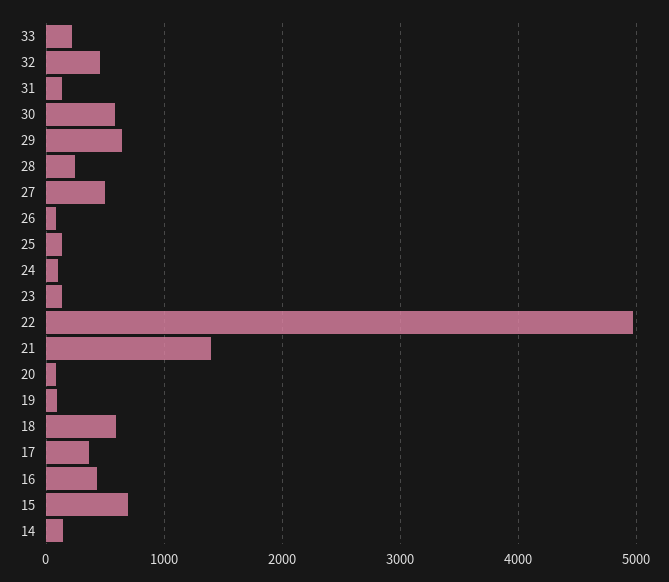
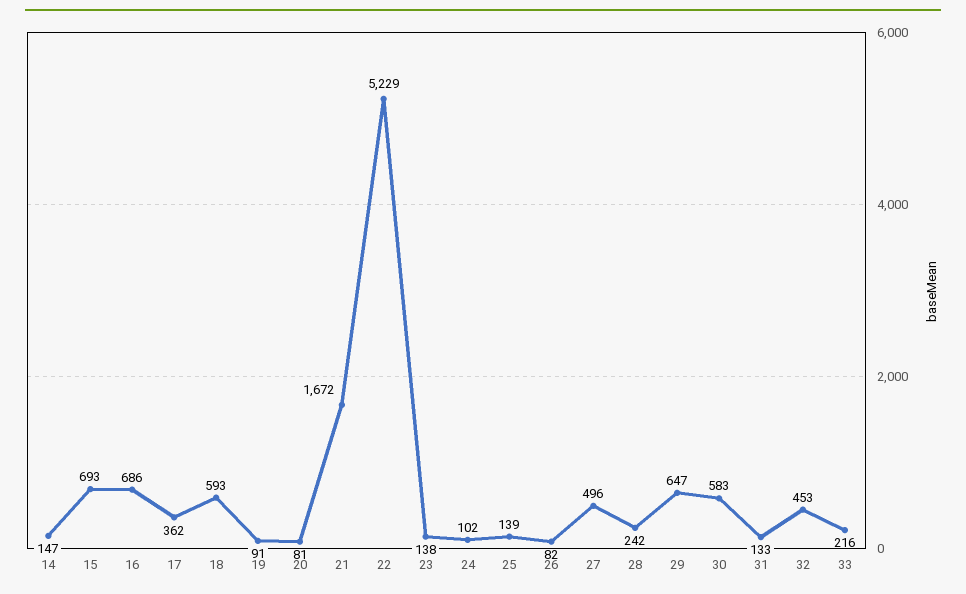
22: 5000 -> 5229
21: 1400 -> 1672
16: 400 -> 686

